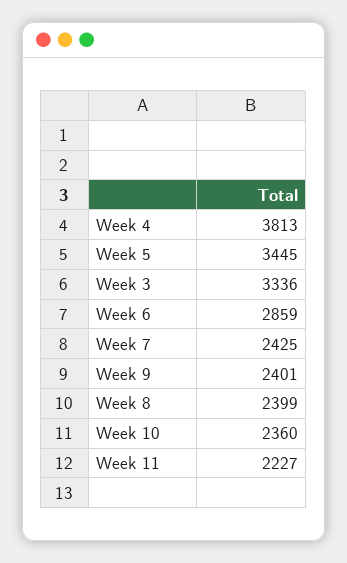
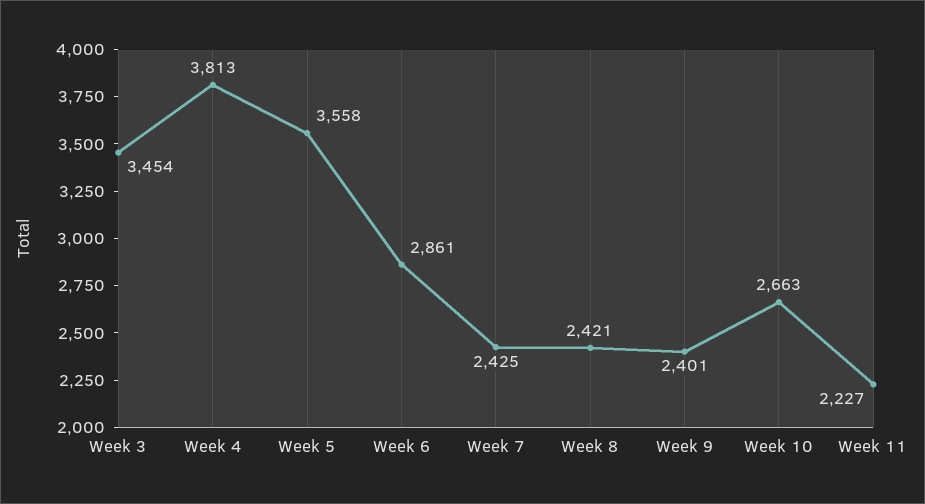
Week 5: 3445 -> 3558
Week 3: 3336 -> 3454
Week 6: 2859 -> 2861
Week 8: 2399 -> 2421
Week 10: 2360 -> 2663

